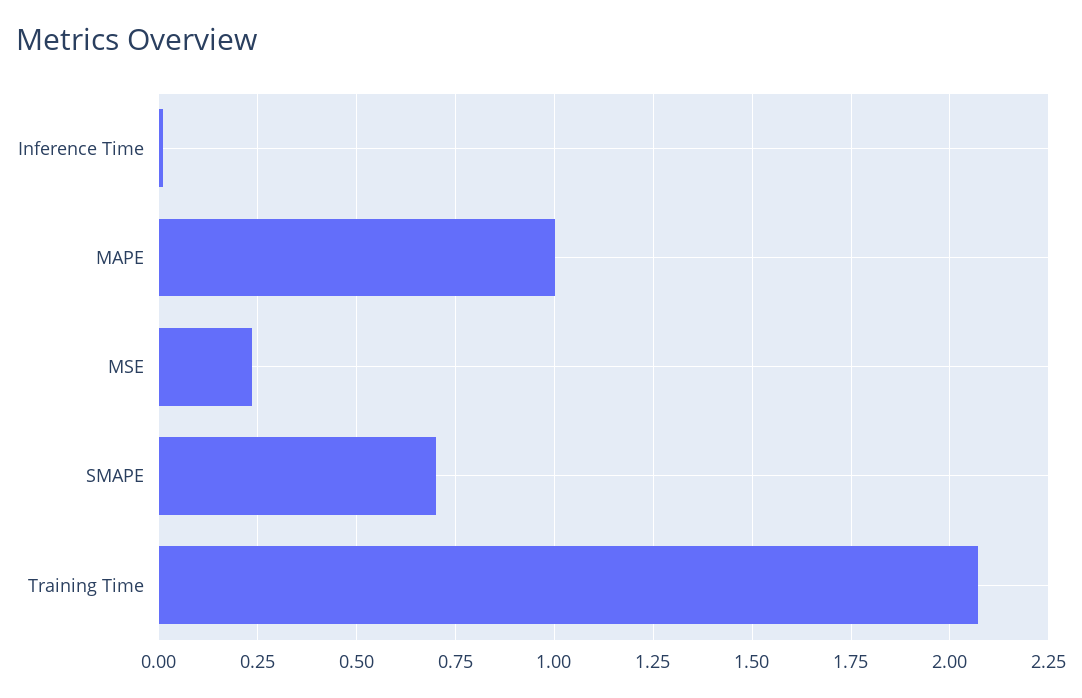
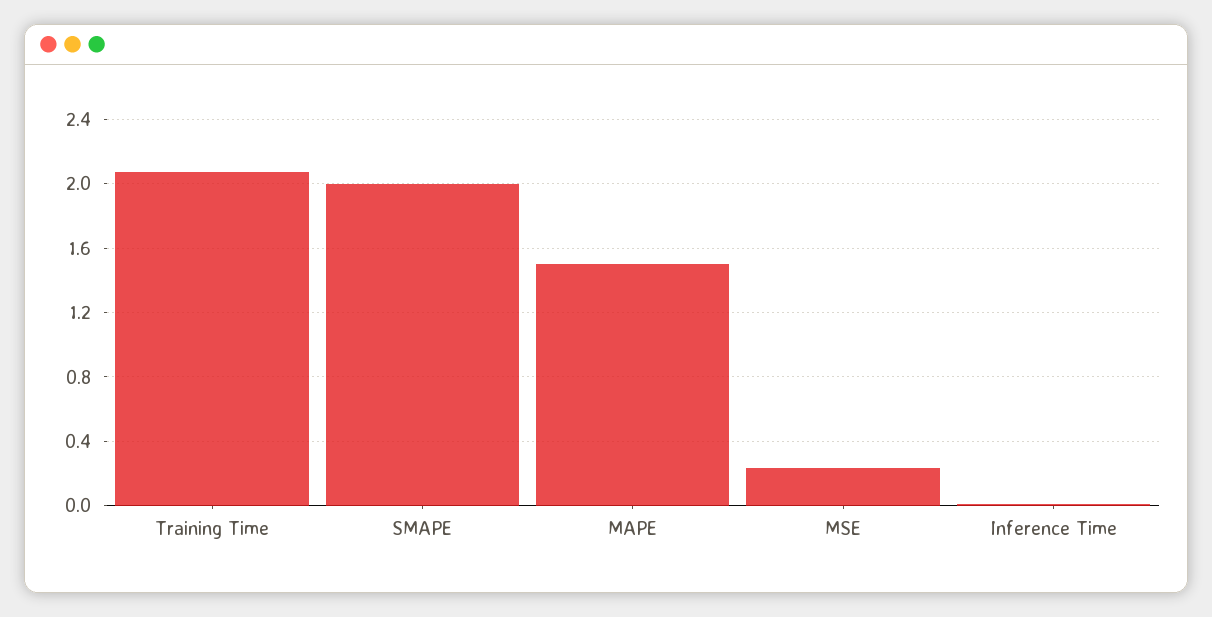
MAPE: 1 -> 1.5
SMAPE: 0.7 -> 2

